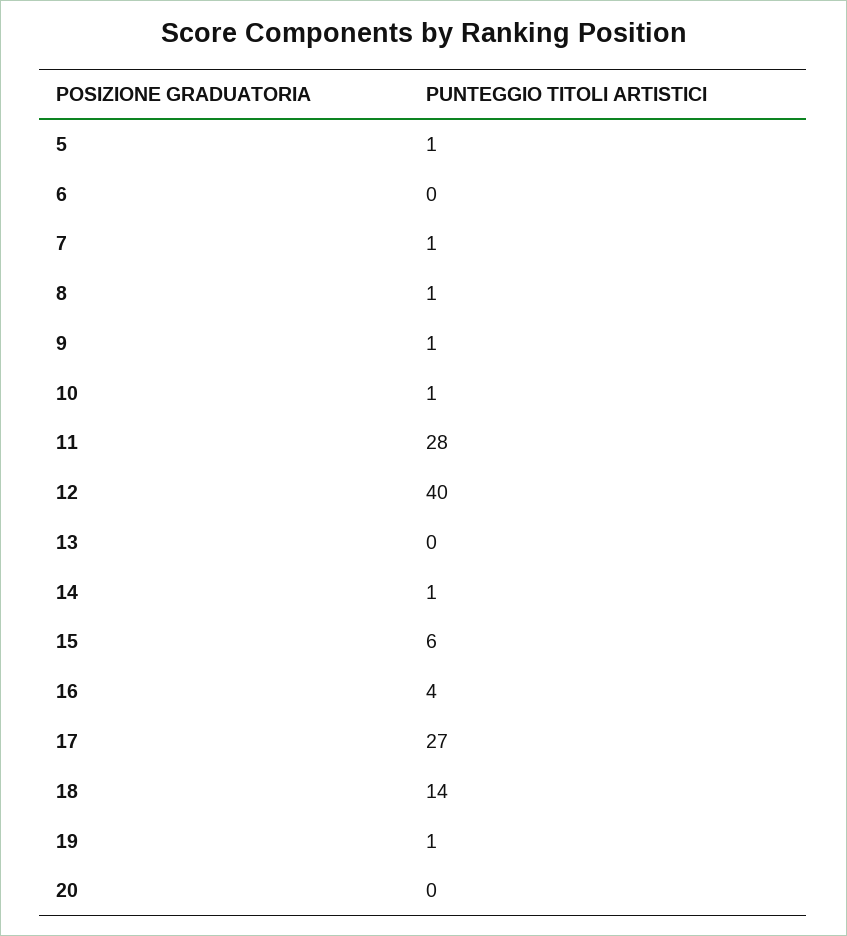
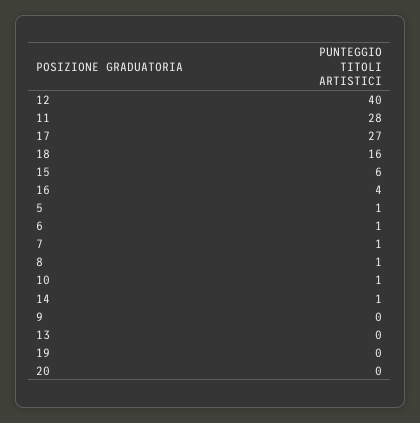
6: 0 -> 1
9: 1 -> 0
18: 14 -> 16
19: 1 -> 0

